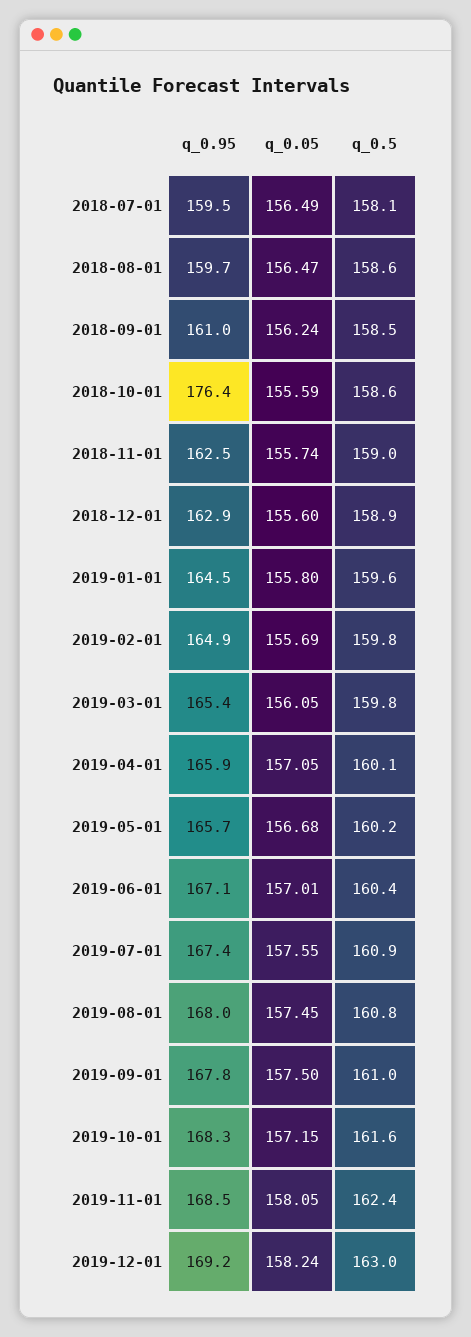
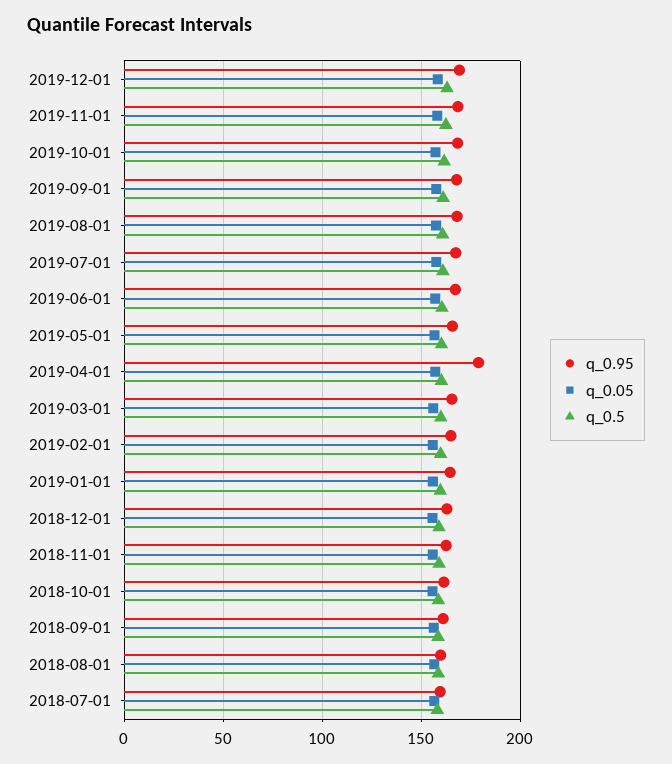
q_0.95, 2018-10-01: 176.4 -> 160
q_0.95, 2019-04-01: 165.9 -> 180

